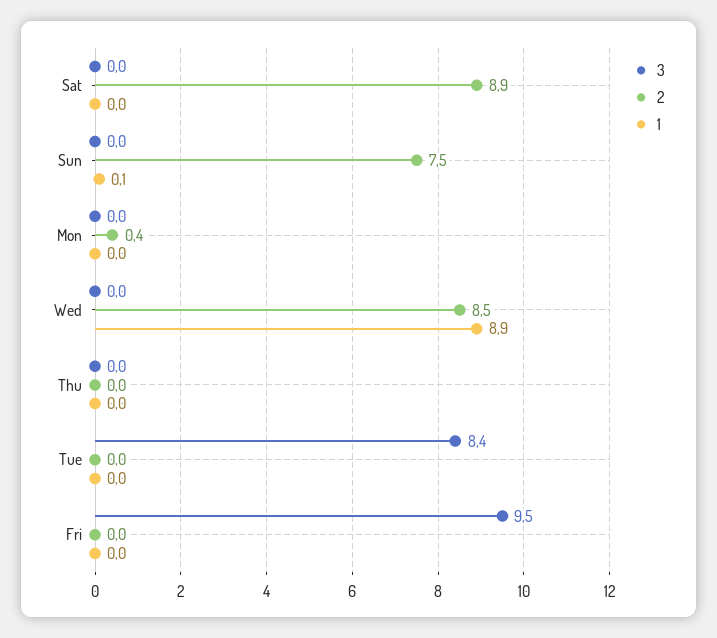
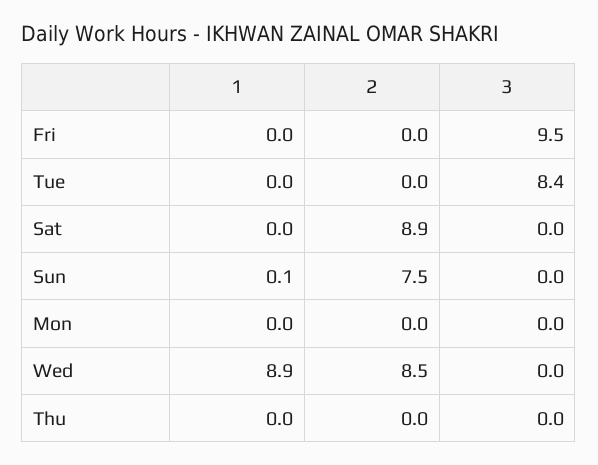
2, Mon: 0.4 -> 0

